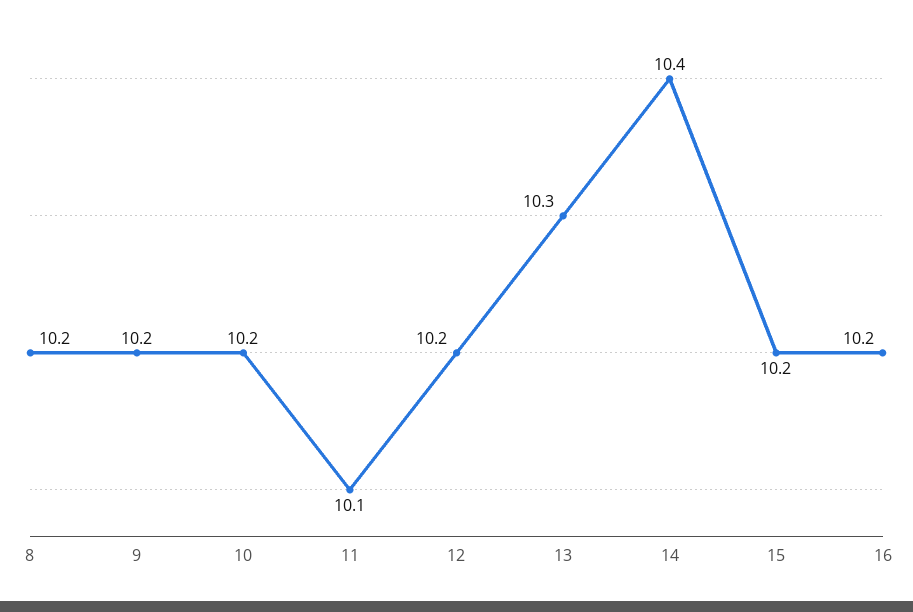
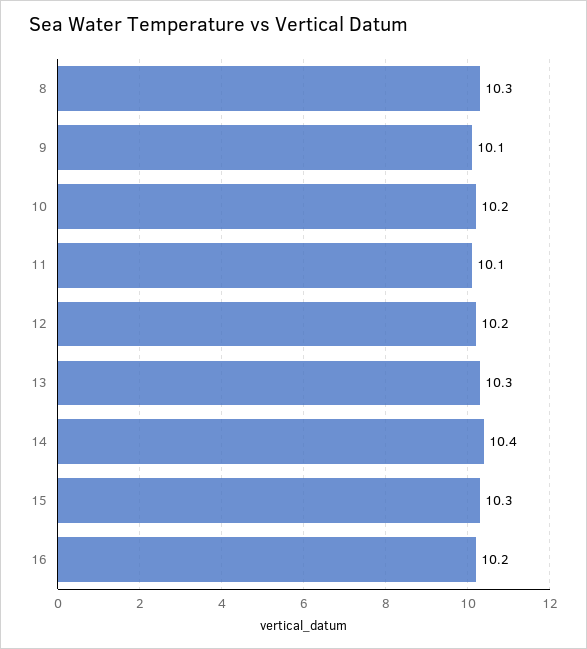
8: 10.2 -> 10.3
9: 10.2 -> 10.1
15: 10.2 -> 10.3

